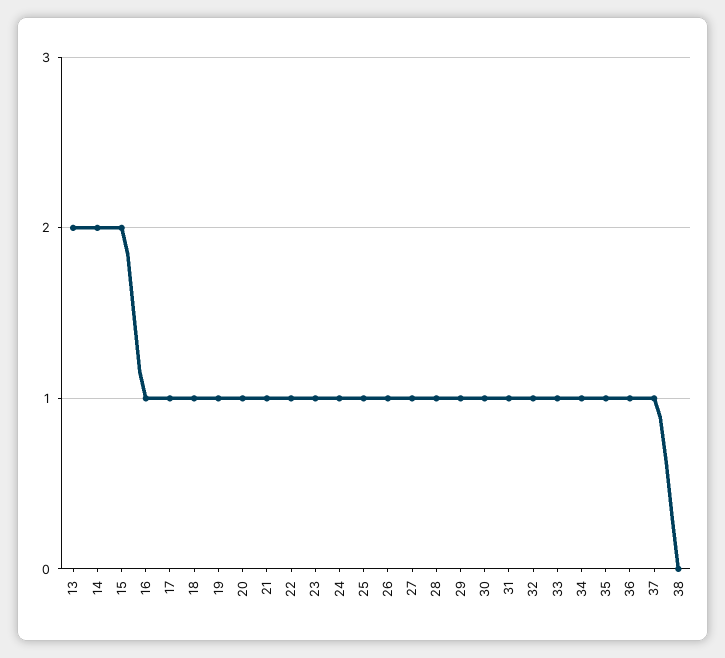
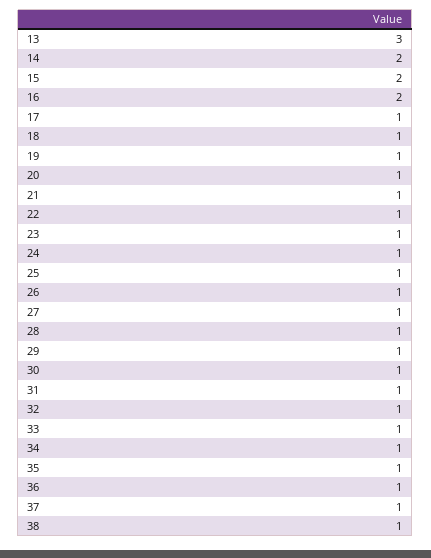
13: 2 -> 3
16: 1 -> 2
38: 0 -> 1

